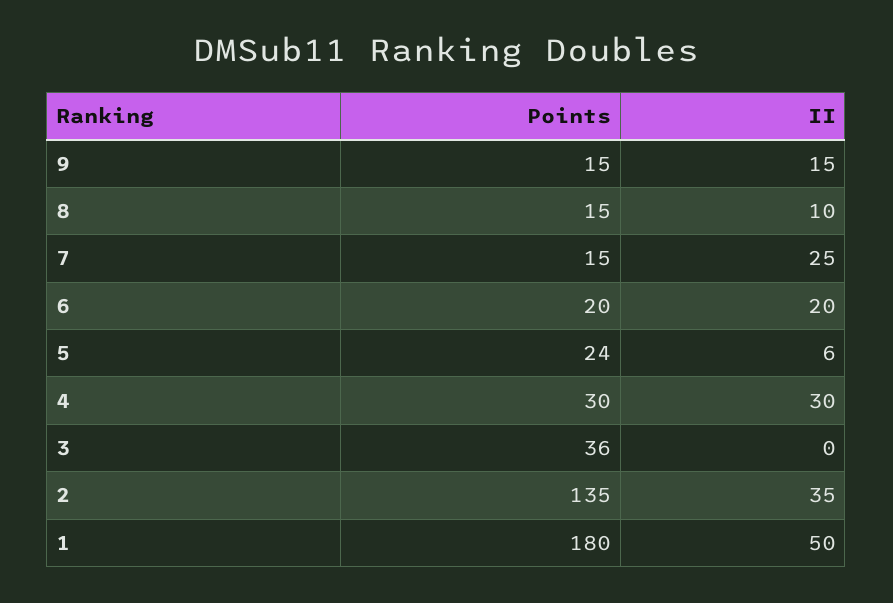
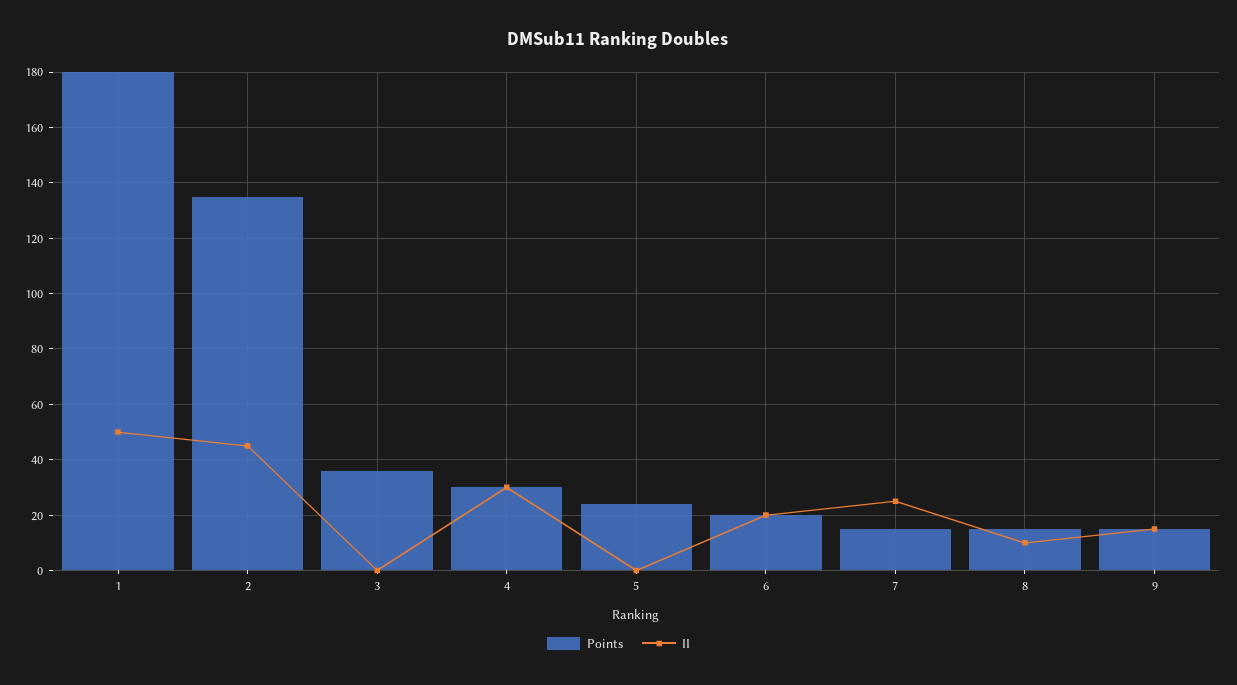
II, 5: 6 -> 0
II, 2: 35 -> 45

